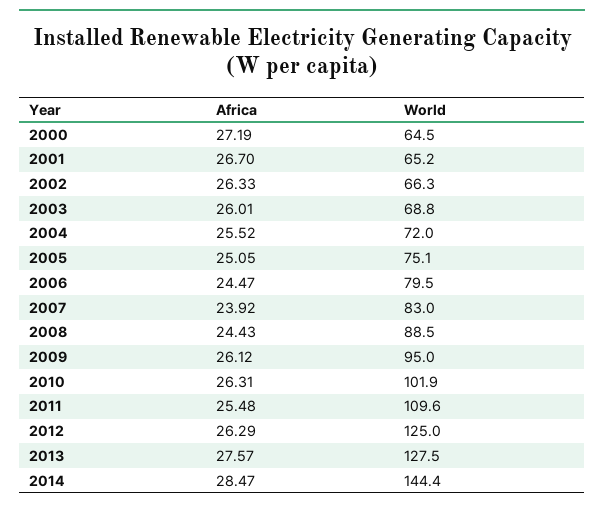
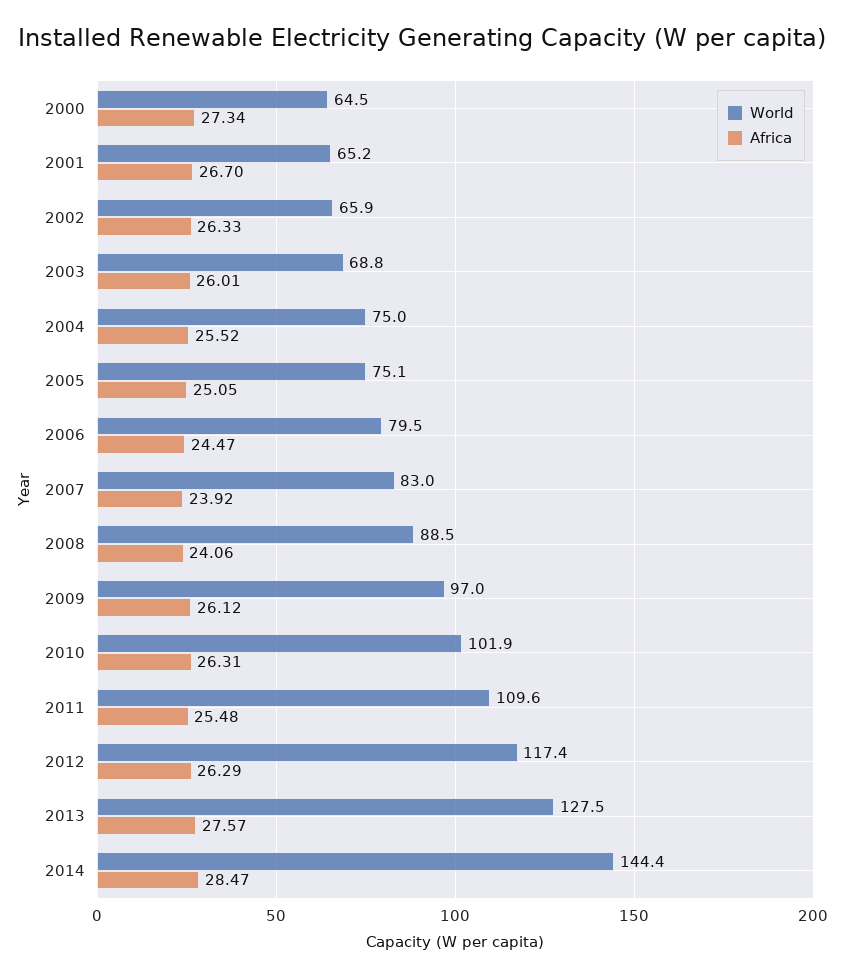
Africa, 2000: 27.19 -> 27.34
World, 2002: 66.3 -> 65.9
World, 2004: 72 -> 75
Africa, 2008: 24.43 -> 24.06
World, 2009: 95 -> 97
World, 2012: 125 -> 117.4

